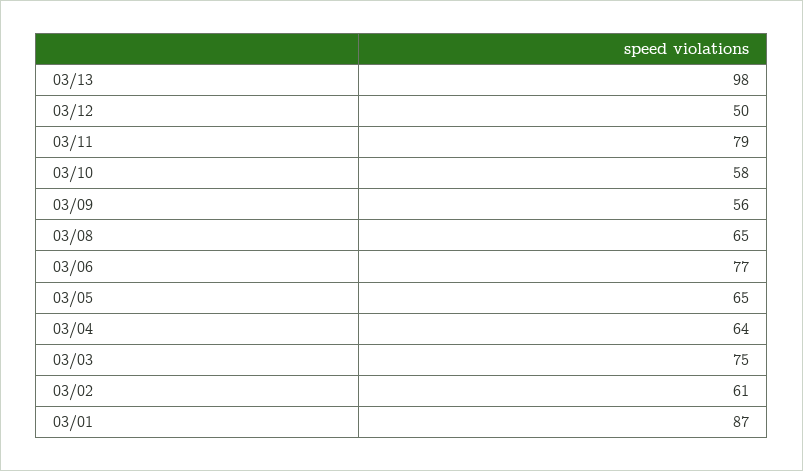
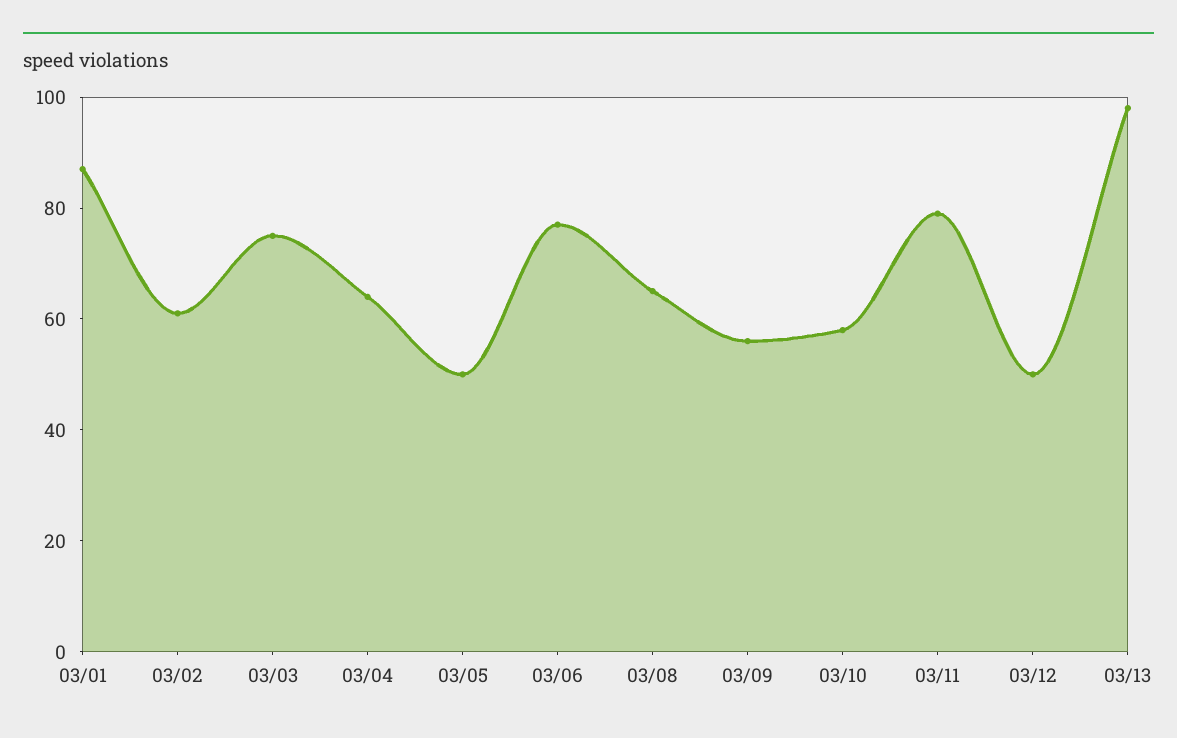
03/05: 65 -> 50

